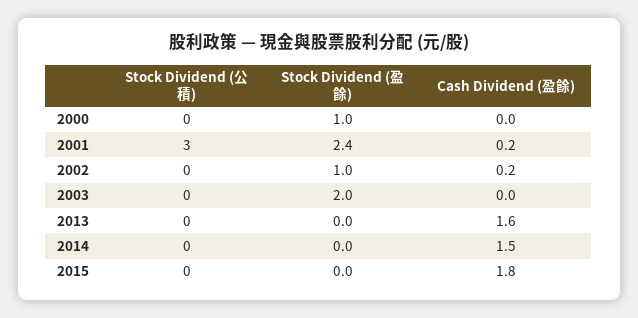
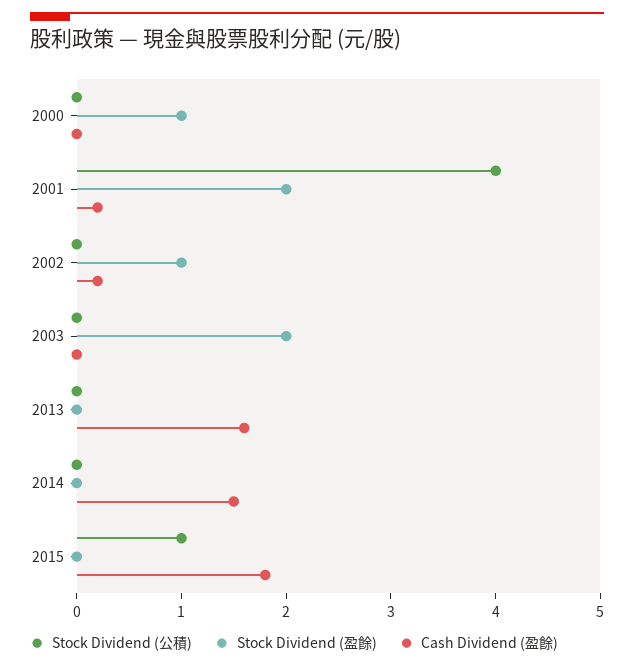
Stock Dividend (公積), 2001: 3 -> 4
Stock Dividend (盈餘), 2001: 2.4 -> 2
Stock Dividend (公積), 2015: 0 -> 1

